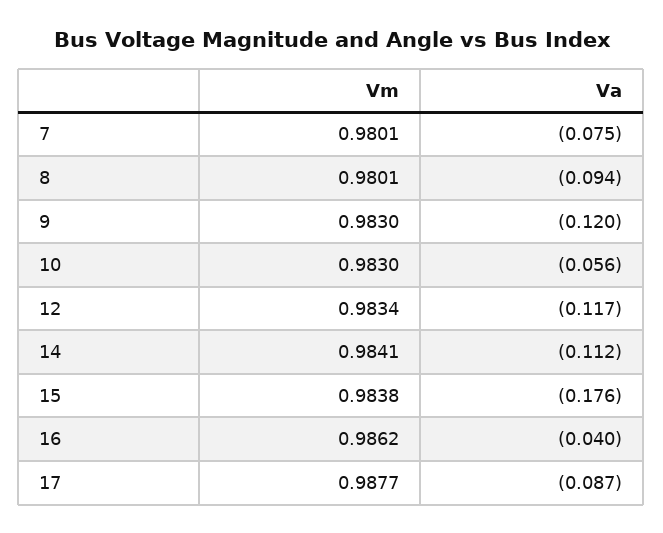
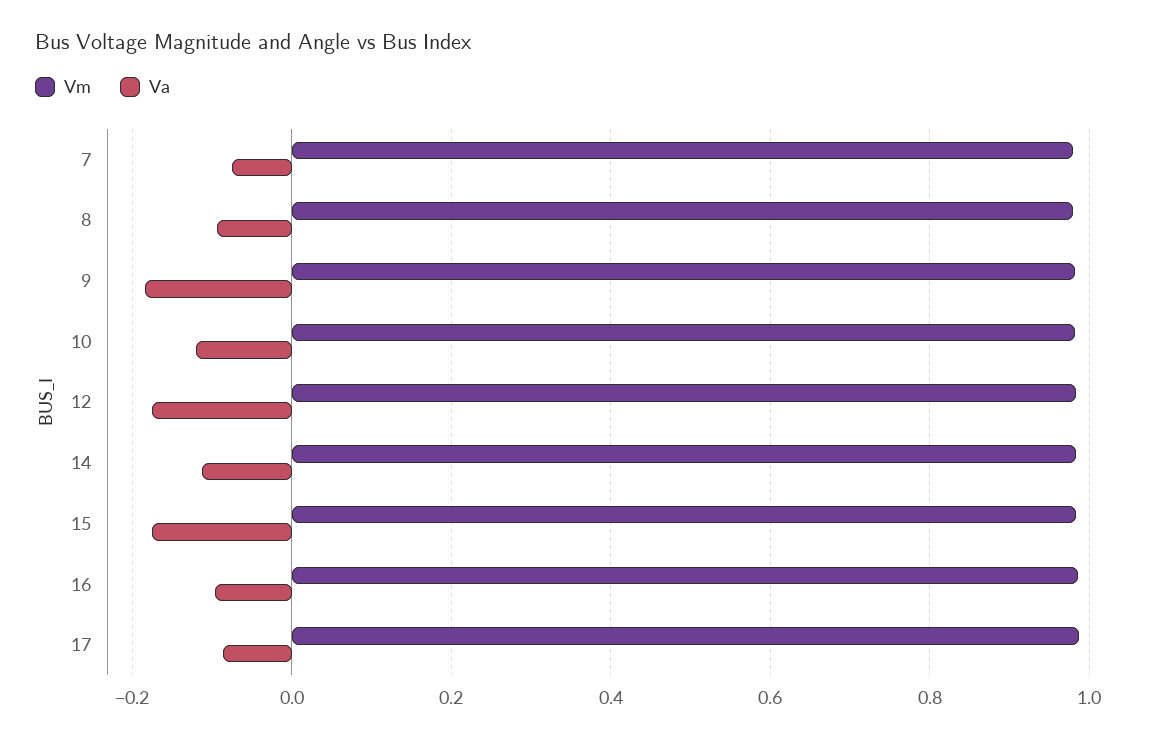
Va, 9: -0.12 -> -0.18
Va, 10: -0.056 -> -0.12
Va, 12: -0.117 -> -0.18
Va, 16: -0.04 -> -0.1

